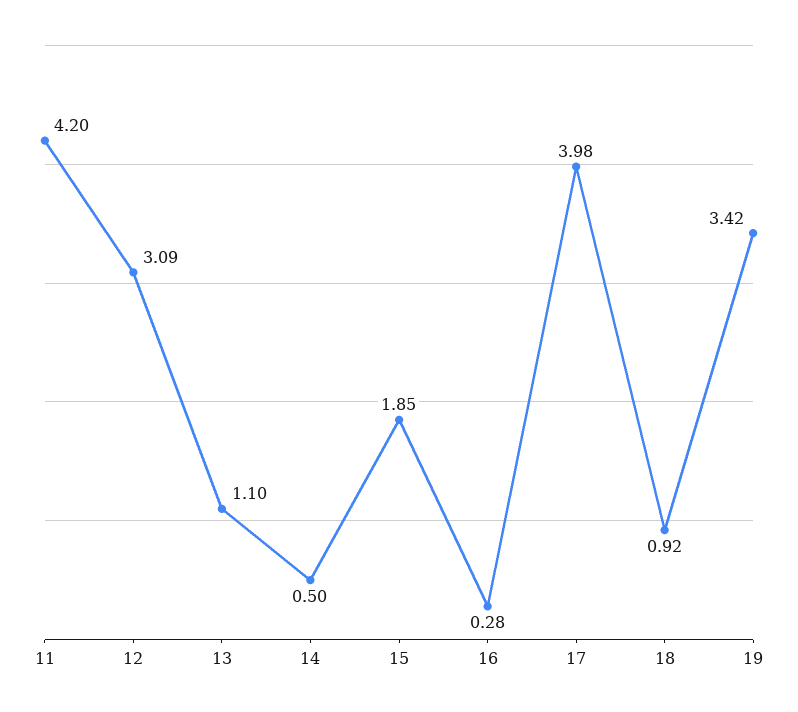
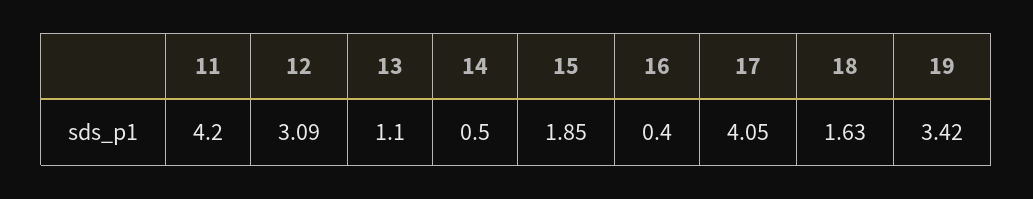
16: 0.28 -> 0.4
17: 3.98 -> 4.05
18: 0.92 -> 1.63

